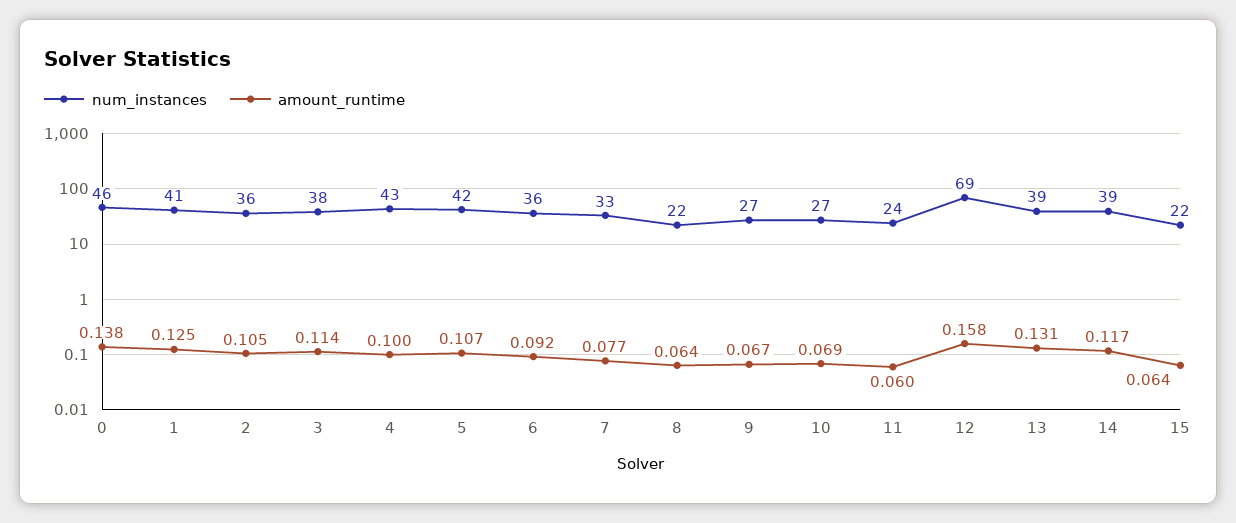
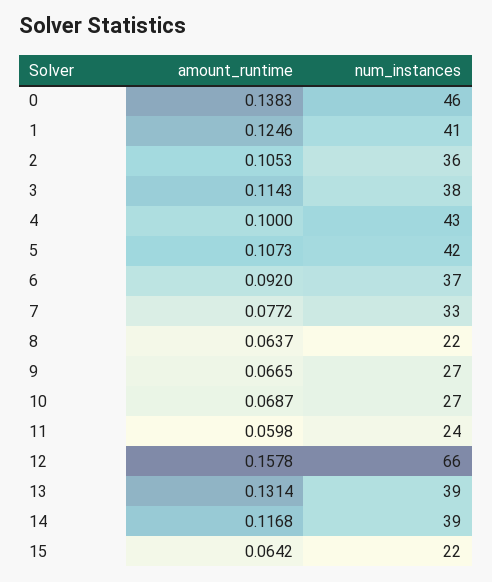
num_instances, 6: 36 -> 37
num_instances, 12: 69 -> 66

